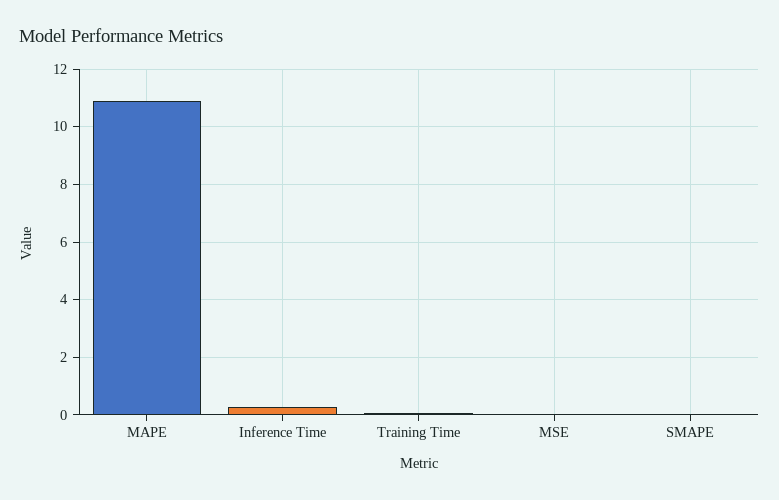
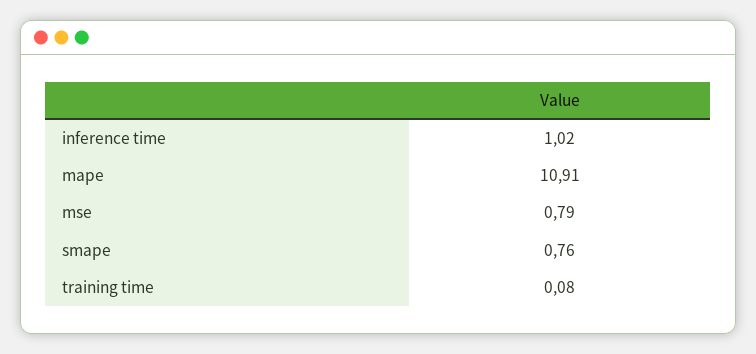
Inference Time: 0.25 -> 1.02
MSE: 0 -> 0.79
SMAPE: 0 -> 0.76

